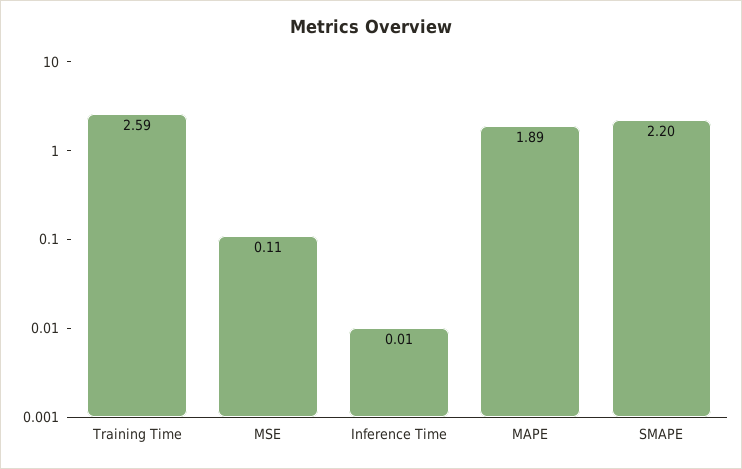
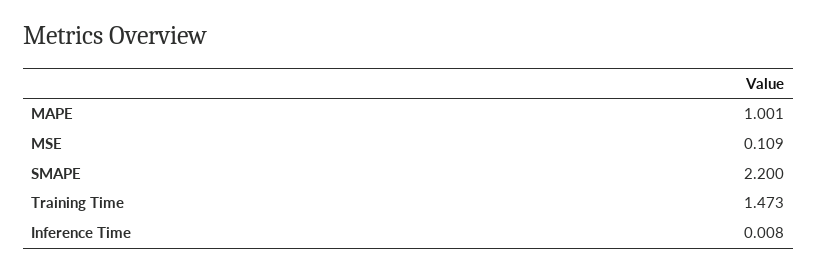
Training Time: 2.59 -> 1.473
MAPE: 1.89 -> 1.001

